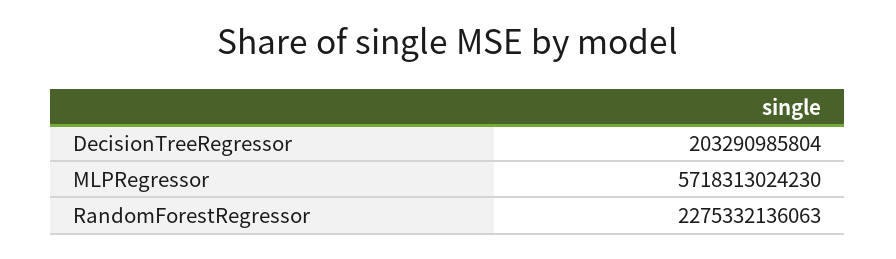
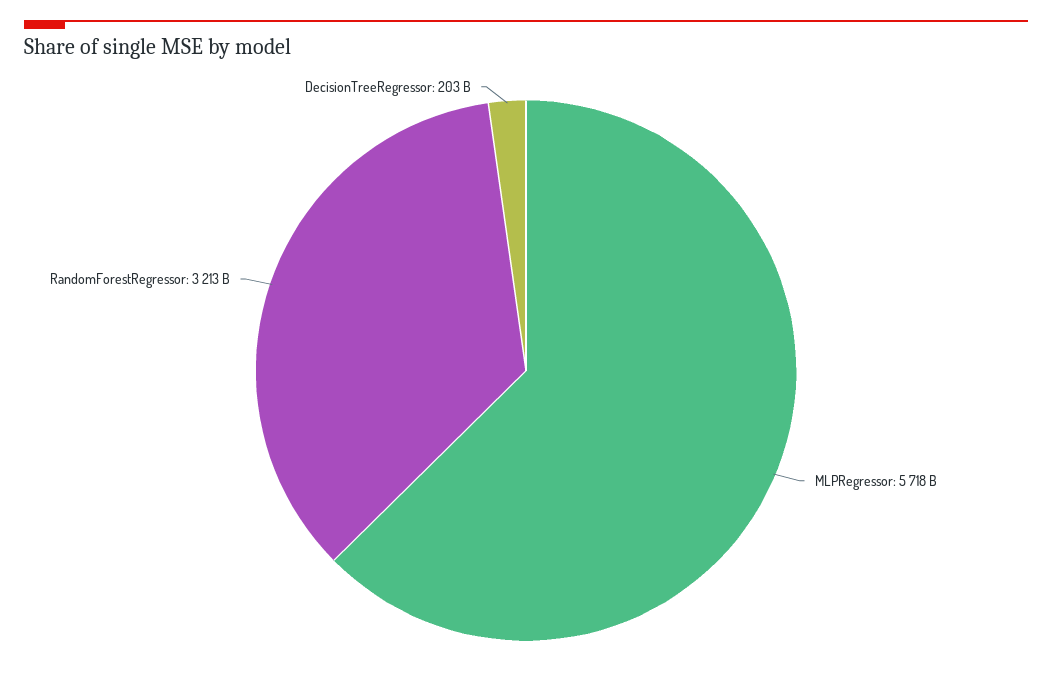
RandomForestRegressor: 2275332136063 -> 3213000000000

